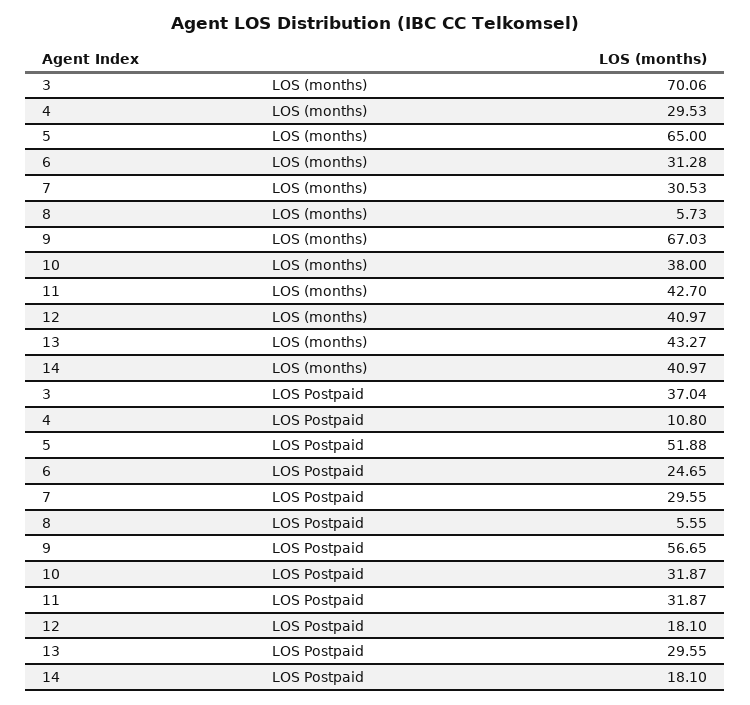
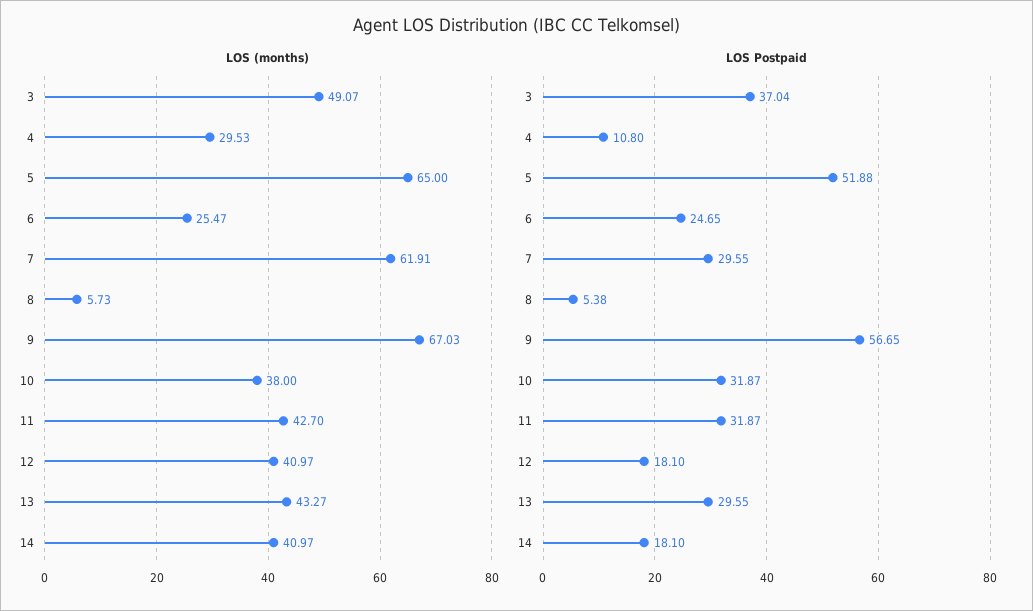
LOS (months), 3: 70.06 -> 49.07
LOS (months), 6: 31.28 -> 25.47
LOS (months), 7: 30.53 -> 61.91
LOS Postpaid, 8: 5.55 -> 5.38

